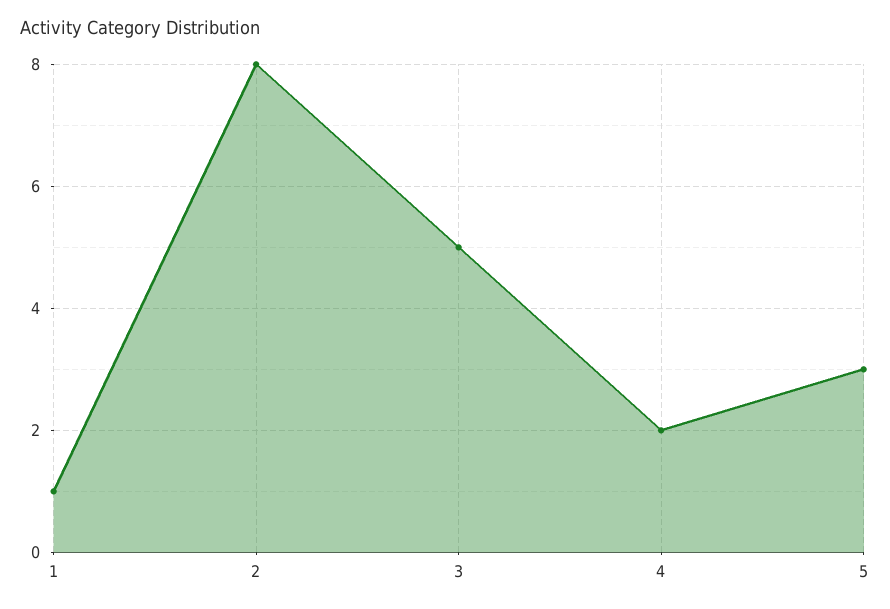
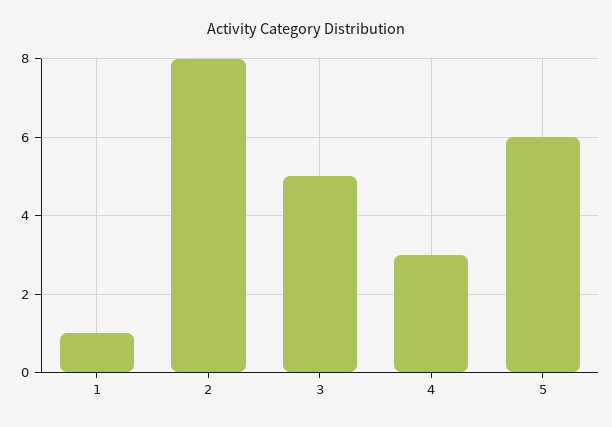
4: 2 -> 3
5: 3 -> 6

